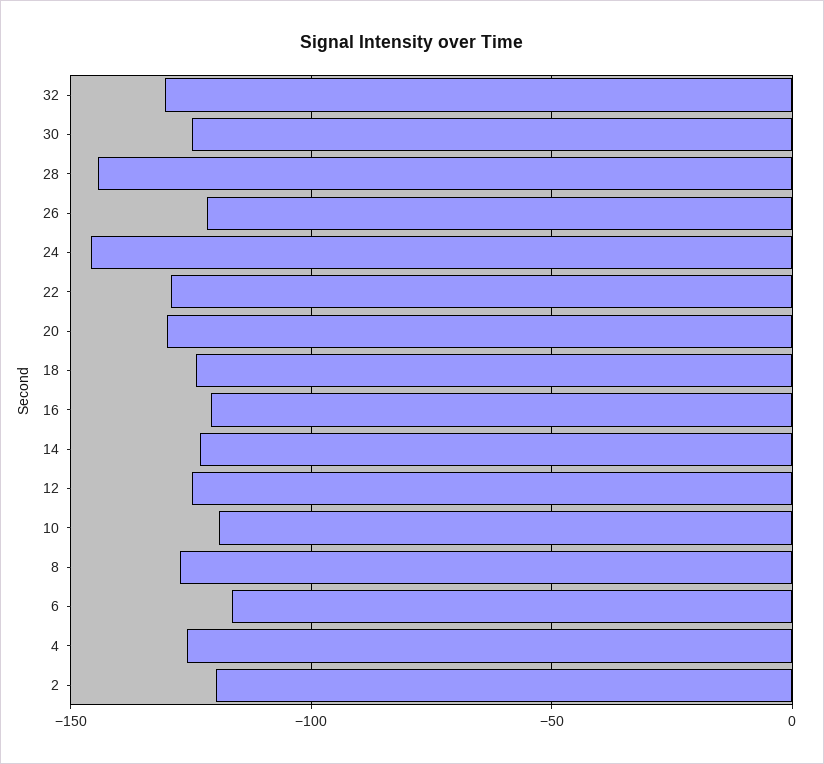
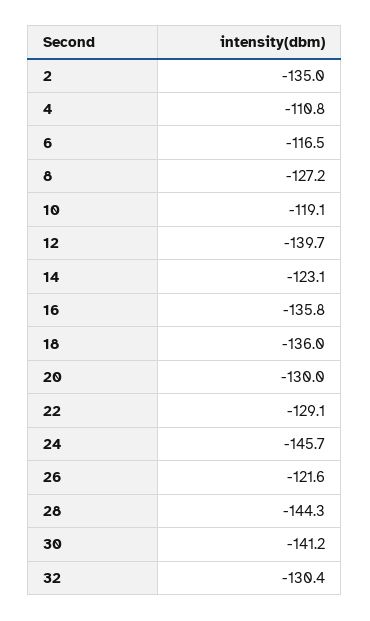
30: -125 -> -141.2
18: -125 -> -136
16: -120 -> -135.8
12: -125 -> -139.7
4: -125 -> -110.8
2: -120 -> -135

